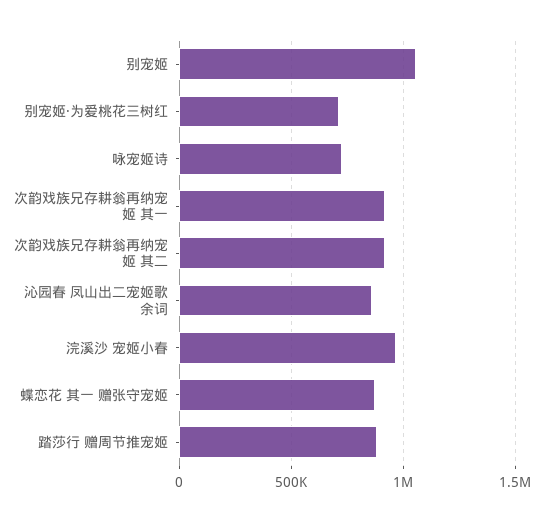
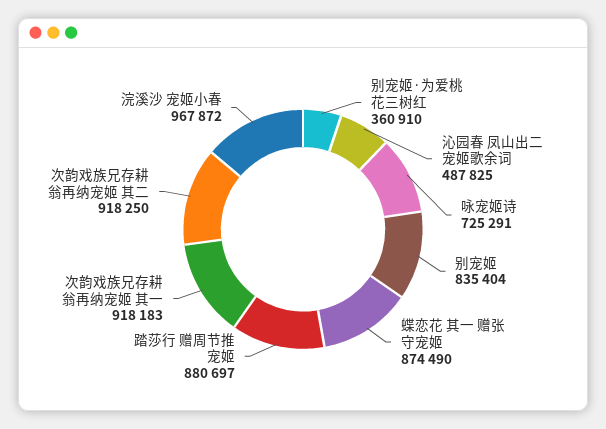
别宠姬: 1050000 -> 835404
别宠姬·为爱桃花三树红: 700000 -> 360910
沁园春 凤山出二宠姬歌余词: 850000 -> 487825

